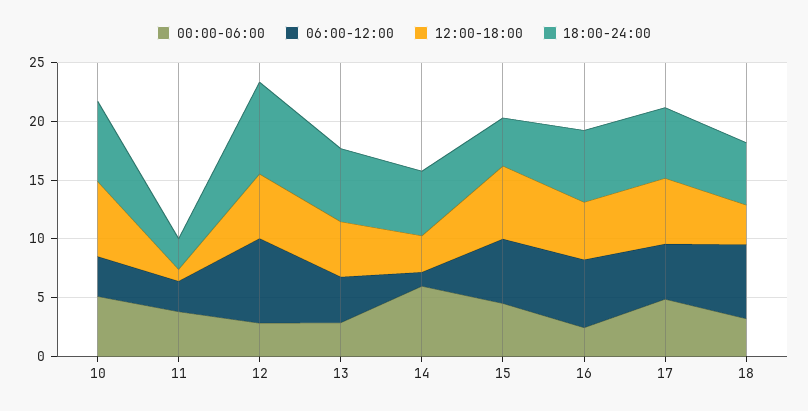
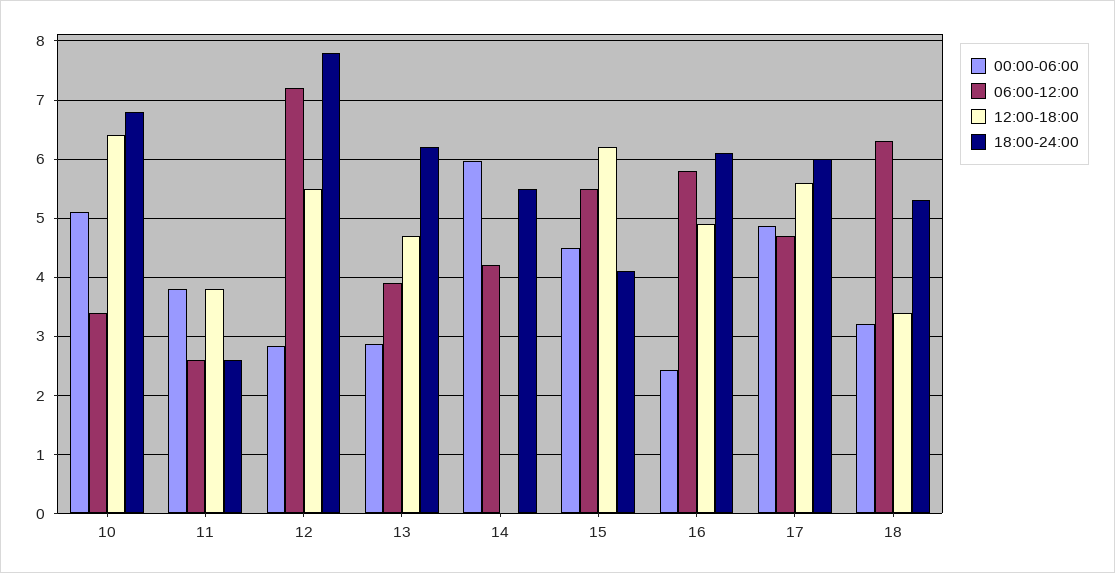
12:00-18:00, 11: 1 -> 3.8
06:00-12:00, 14: 1 -> 4.2
12:00-18:00, 14: 3 -> 0

